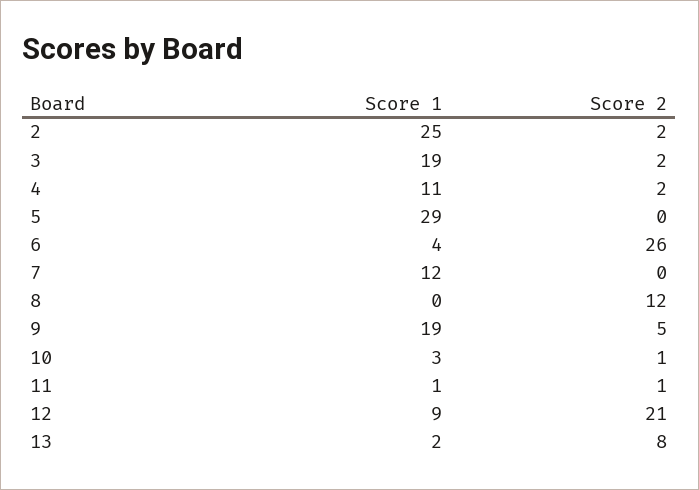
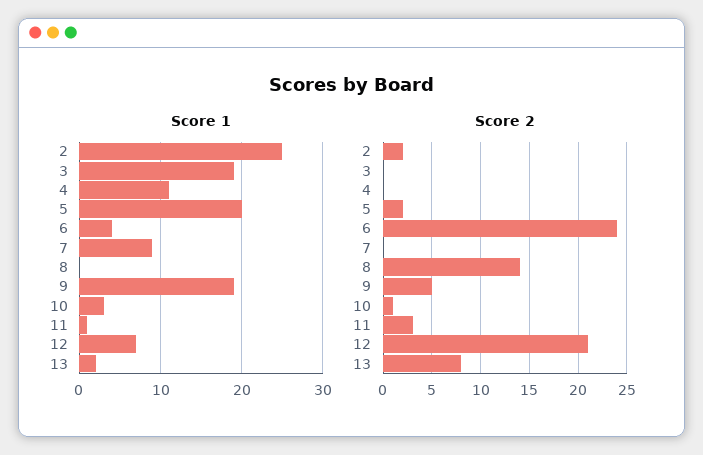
Score 2, 3: 2 -> 0
Score 2, 4: 2 -> 0
Score 1, 5: 29 -> 20
Score 2, 5: 0 -> 2
Score 2, 6: 26 -> 24
Score 1, 7: 12 -> 9
Score 2, 8: 12 -> 14
Score 2, 11: 1 -> 3
Score 1, 12: 9 -> 7

